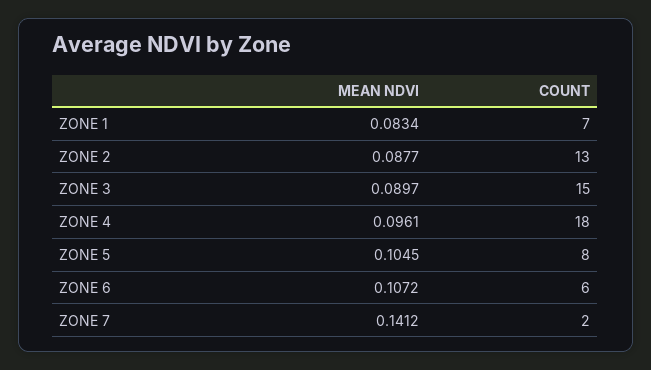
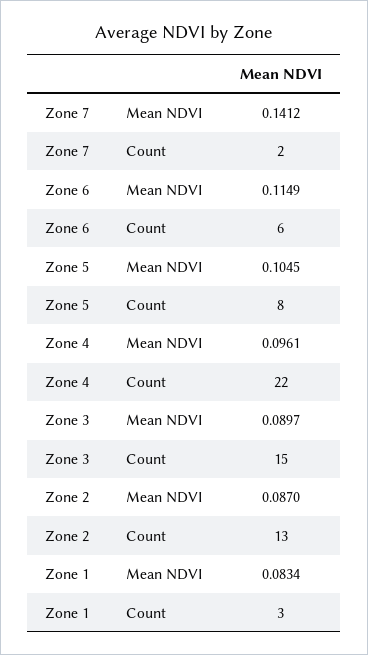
COUNT, ZONE 1: 7 -> 3
MEAN NDVI, ZONE 2: 0.0877 -> 0.087
COUNT, ZONE 4: 18 -> 22
MEAN NDVI, ZONE 6: 0.1072 -> 0.1149

